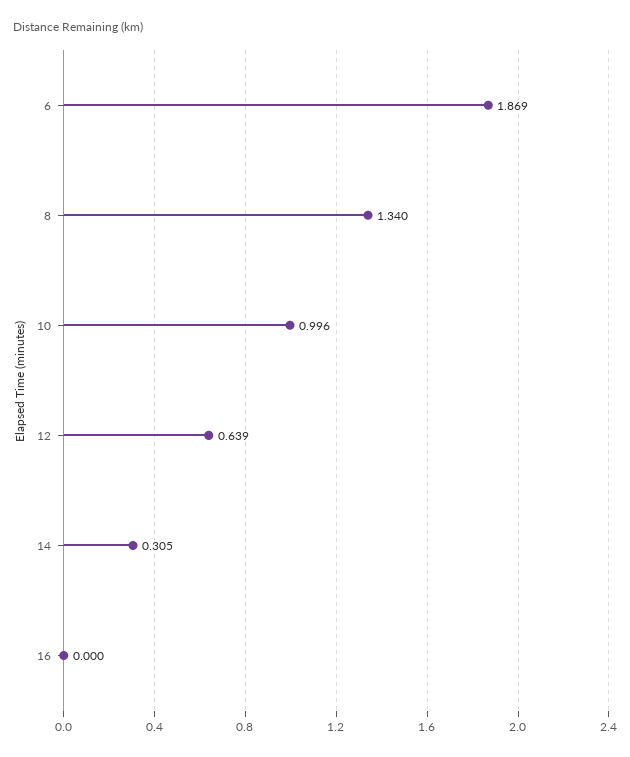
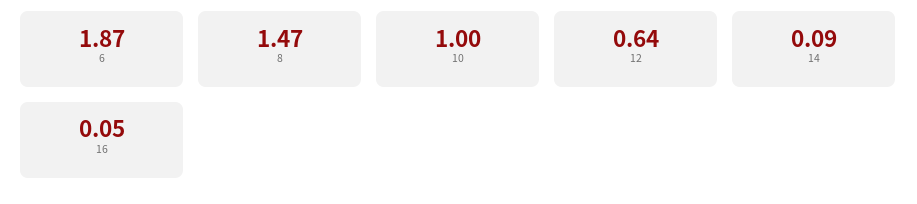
8: 1.34 -> 1.47
14: 0.305 -> 0.09
16: 0 -> 0.05

